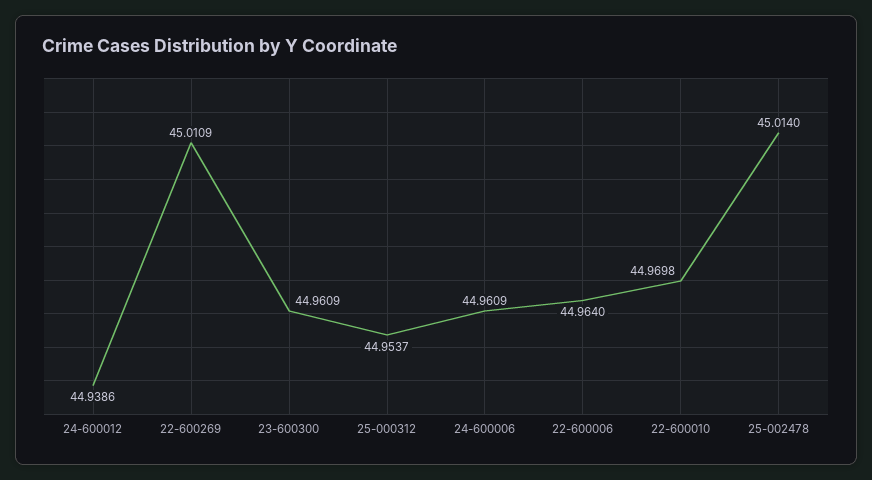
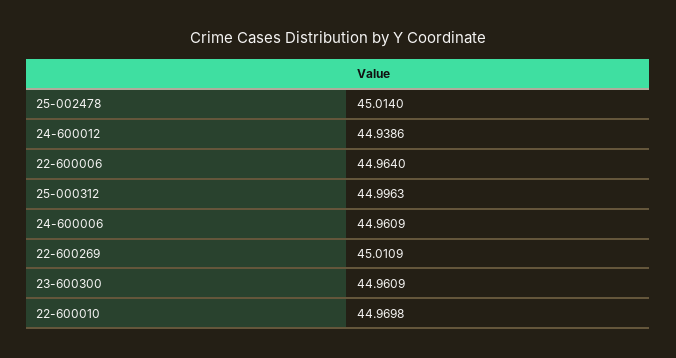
25-000312: 44.9537 -> 44.9963

